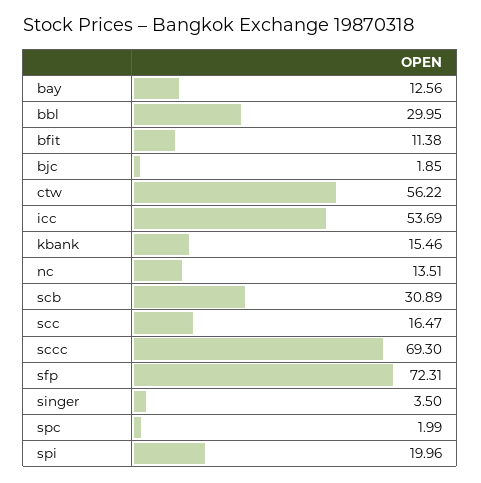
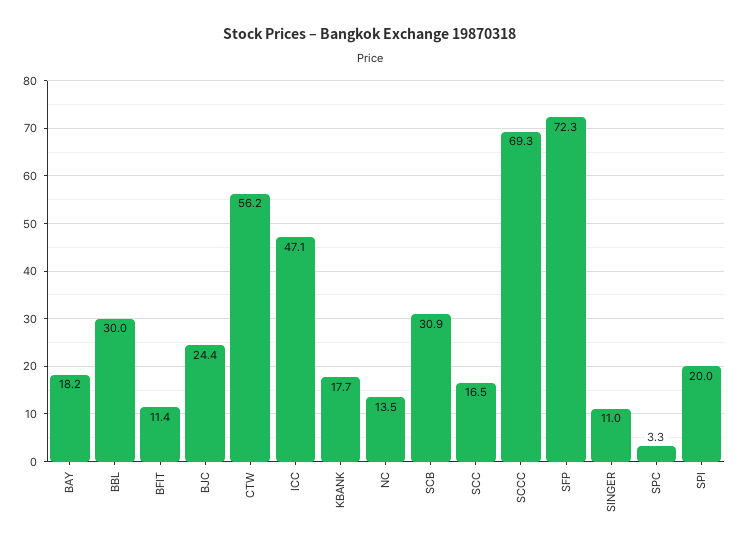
bay: 12.56 -> 18.2
bjc: 1.85 -> 24.4
icc: 53.69 -> 47.1
kbank: 15.46 -> 17.7
singer: 3.5 -> 11
spc: 1.99 -> 3.3

